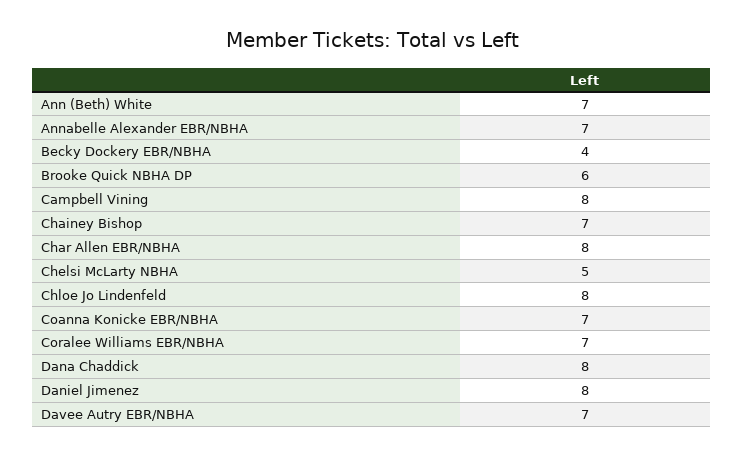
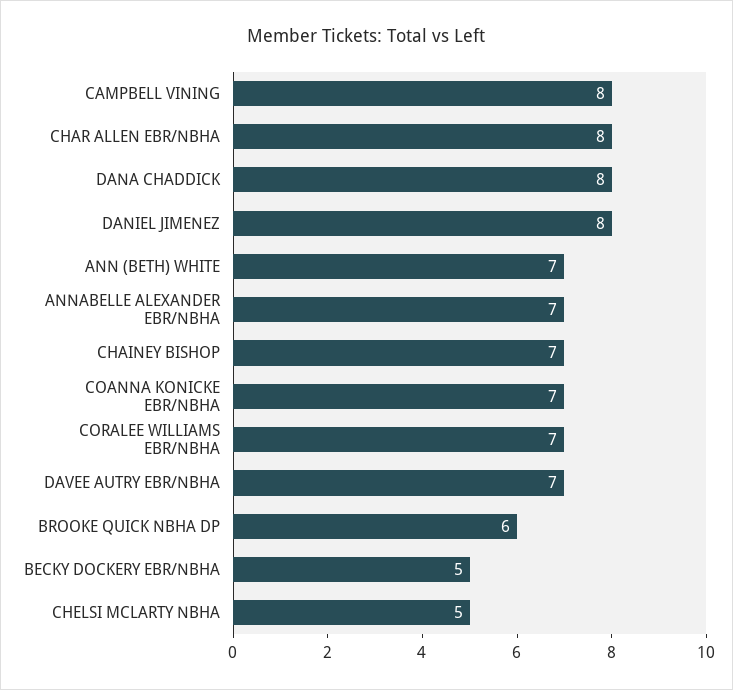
Becky Dockery EBR/NBHA: 4 -> 5
Chloe Jo Lindenfeld: 8 -> none

